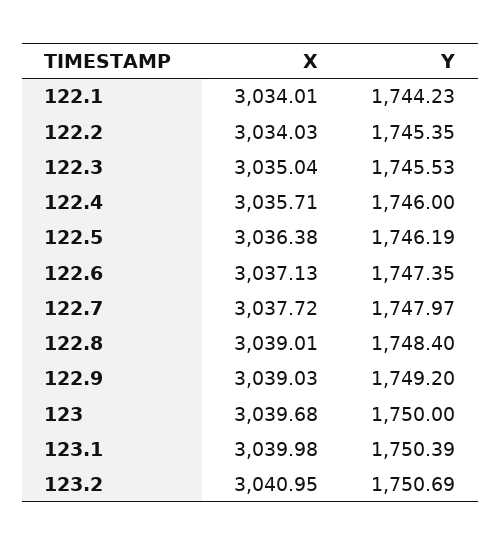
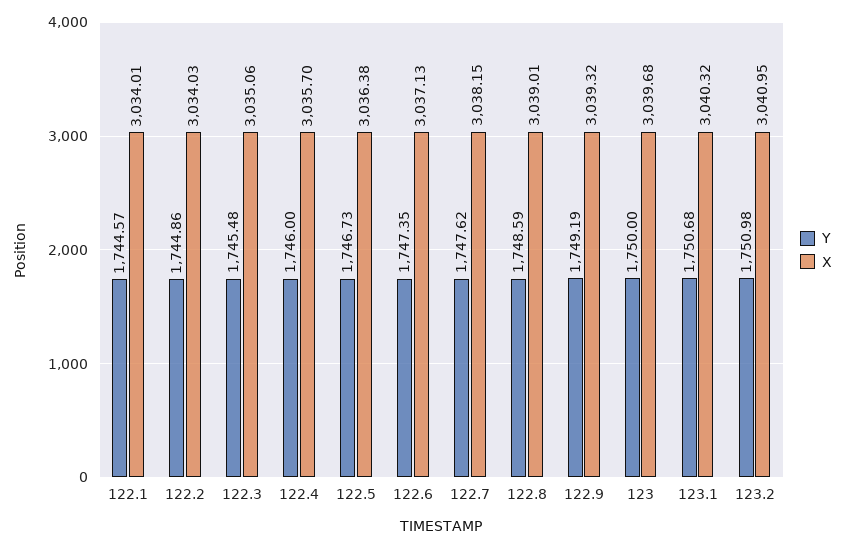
Y, 122.1: 1744.23 -> 1744.57
Y, 122.2: 1745.35 -> 1744.86
X, 122.3: 3035.04 -> 3035.06
Y, 122.3: 1745.53 -> 1745.48
X, 122.4: 3035.71 -> 3035.7
Y, 122.5: 1746.19 -> 1746.73
X, 122.7: 3037.72 -> 3038.15
Y, 122.7: 1747.97 -> 1747.62
Y, 122.8: 1748.4 -> 1748.59
X, 122.9: 3039.03 -> 3039.32
Y, 122.9: 1749.2 -> 1749.19
X, 123.1: 3039.98 -> 3040.32
Y, 123.1: 1750.39 -> 1750.68
Y, 123.2: 1750.69 -> 1750.98

